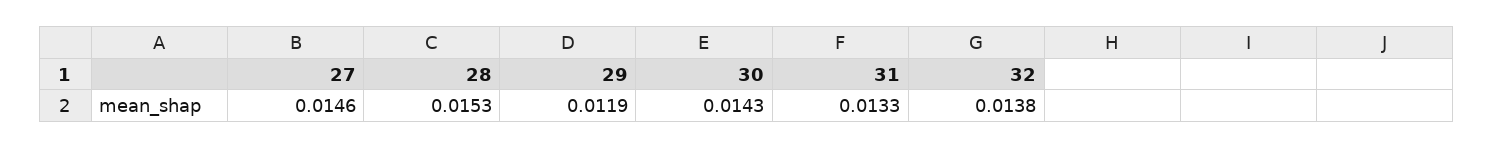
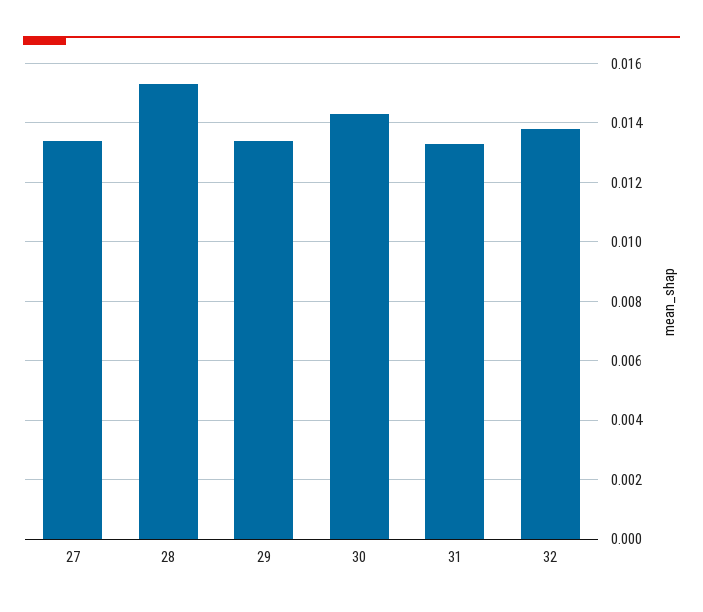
27: 0.0146 -> 0.0135
29: 0.0119 -> 0.0135

